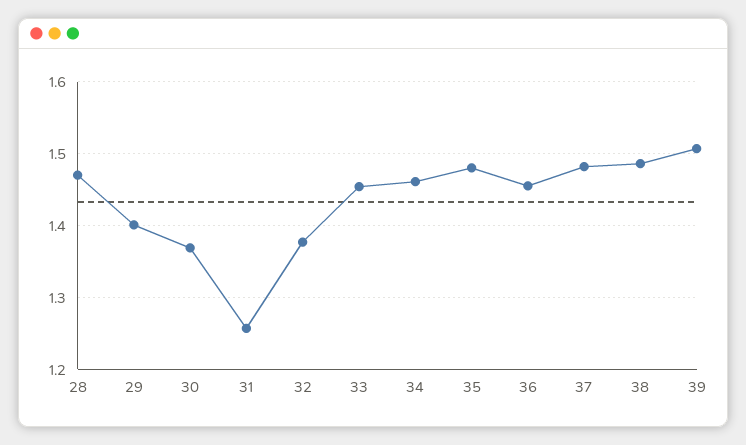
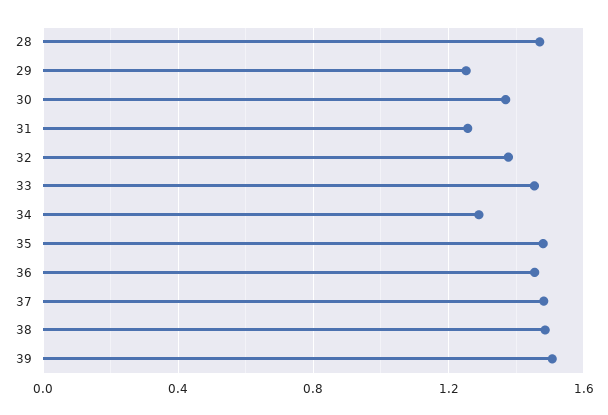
29: 1.4 -> 1.25
34: 1.46 -> 1.3

